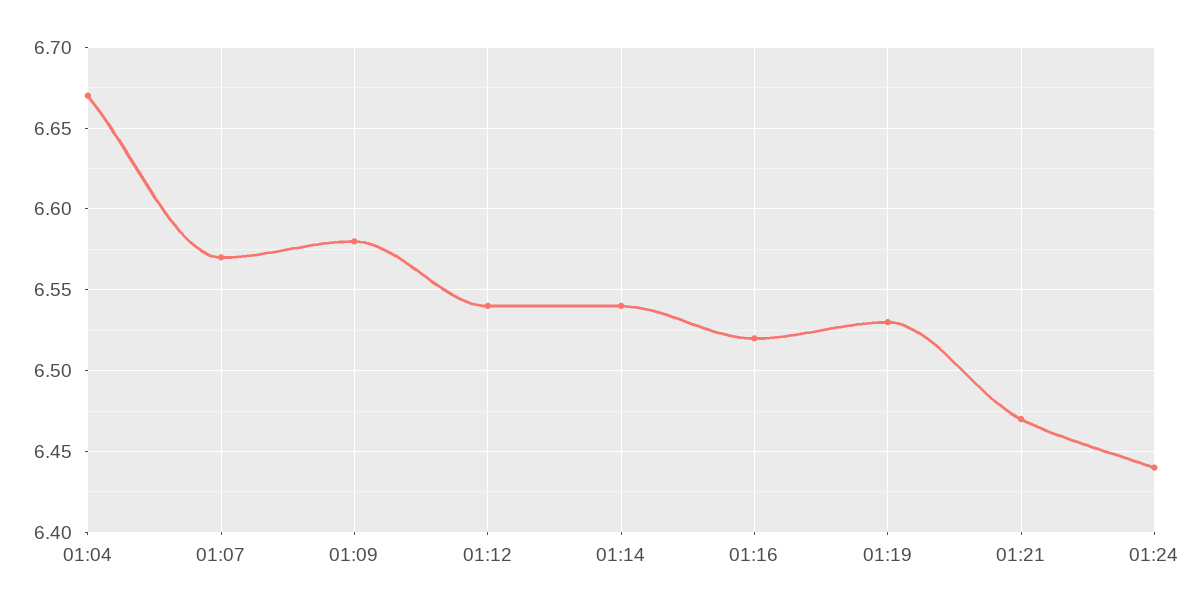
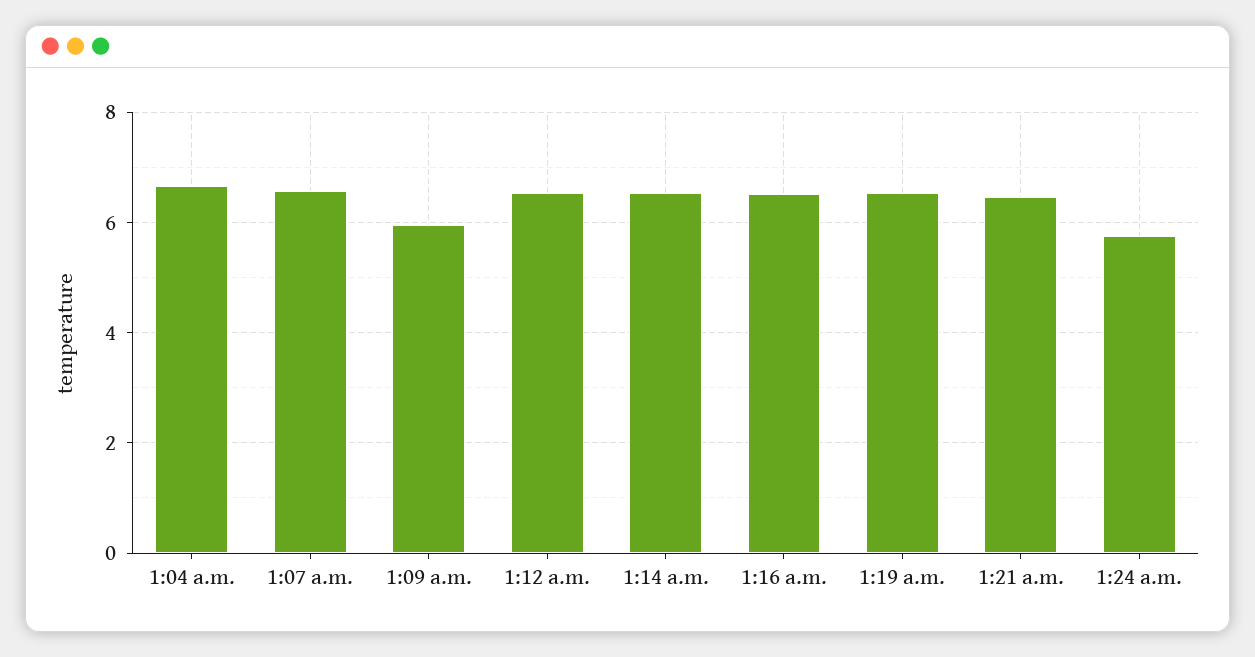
01:09: 6.58 -> 6
01:24: 6.44 -> 5.8

